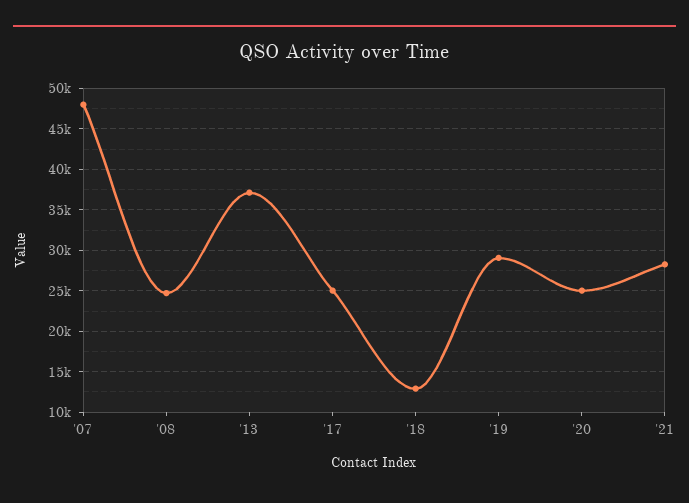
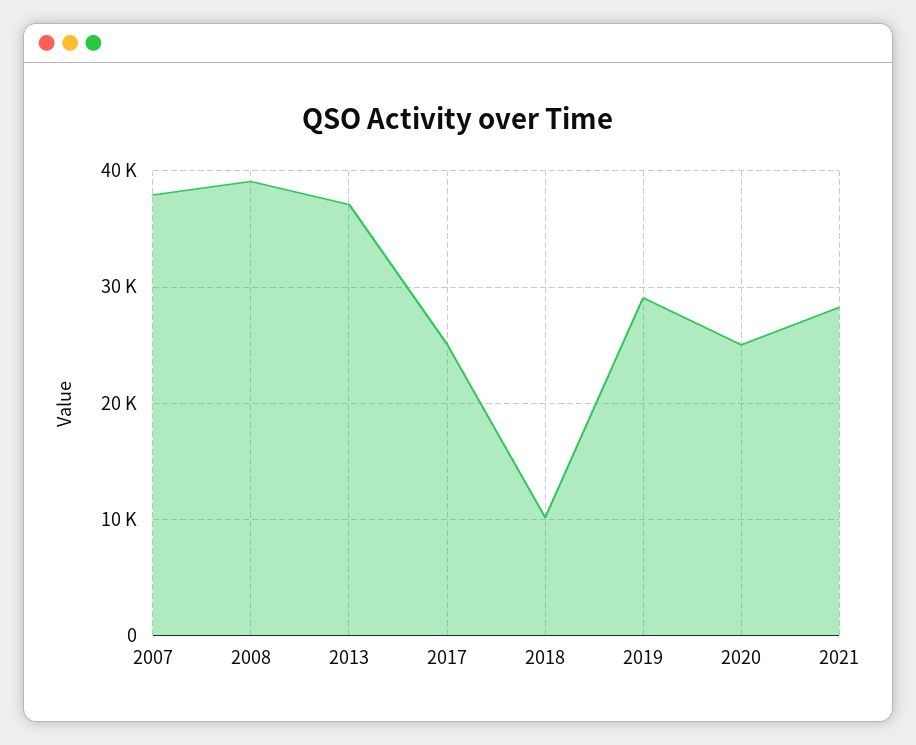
'07: 48000 -> 38000
'08: 25000 -> 39000
'18: 13000 -> 10000

